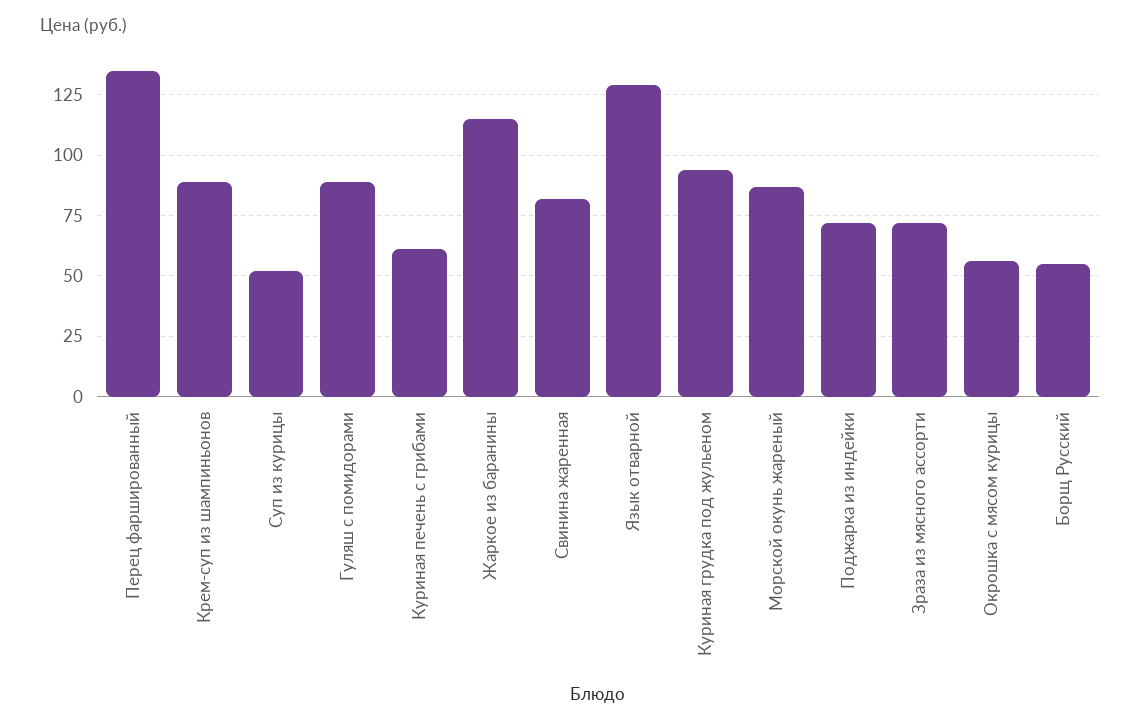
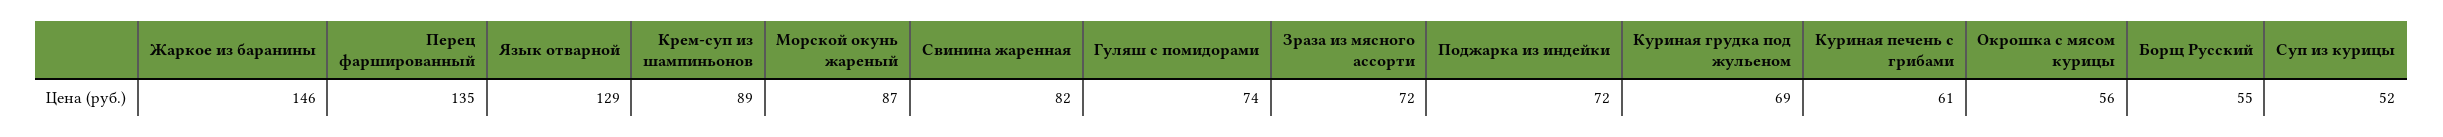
Гуляш с помидорами: 90 -> 74
Жаркое из баранины: 115 -> 146
Куриная грудка под жульеном: 95 -> 69

